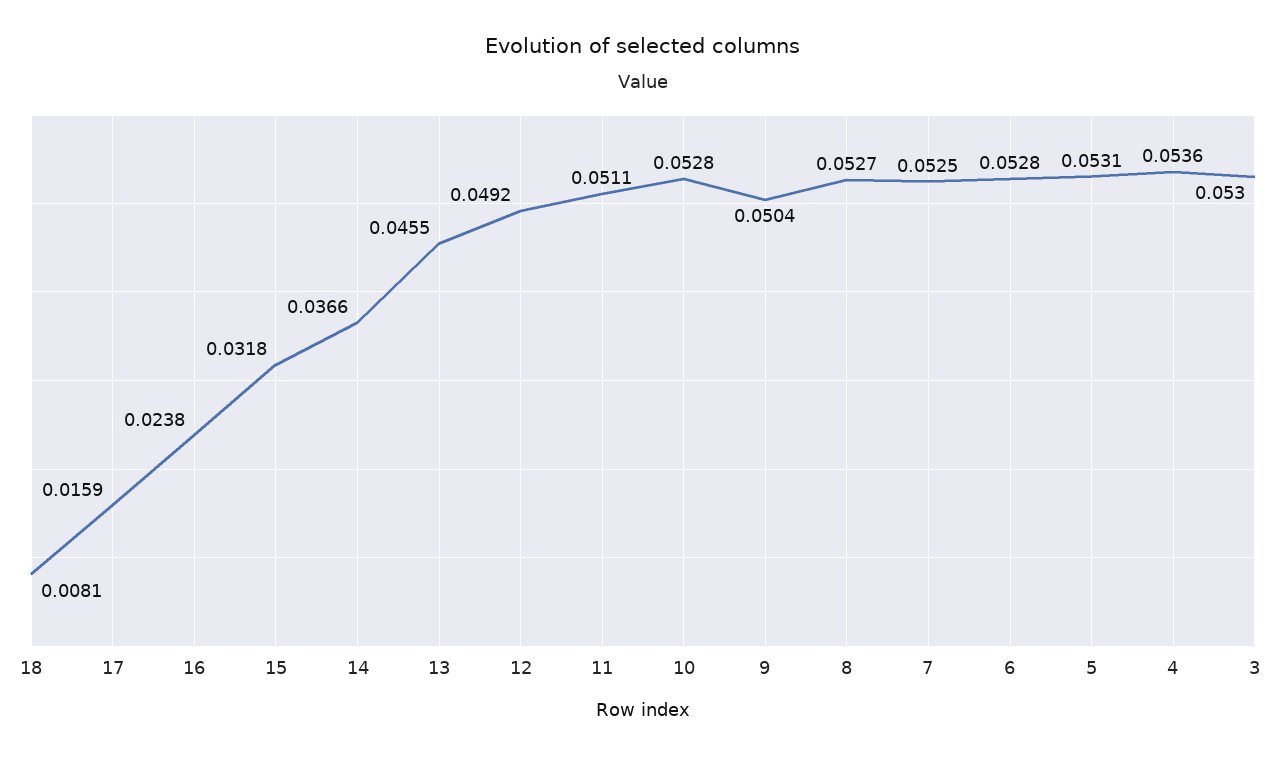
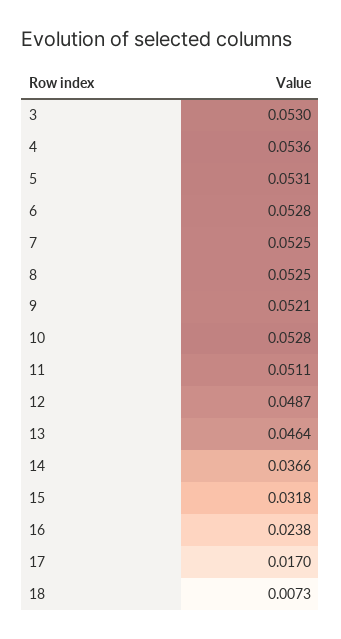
18: 0.0081 -> 0.0073
17: 0.0159 -> 0.017
13: 0.0455 -> 0.0464
12: 0.0492 -> 0.0487
9: 0.0504 -> 0.0521
8: 0.0527 -> 0.0525

